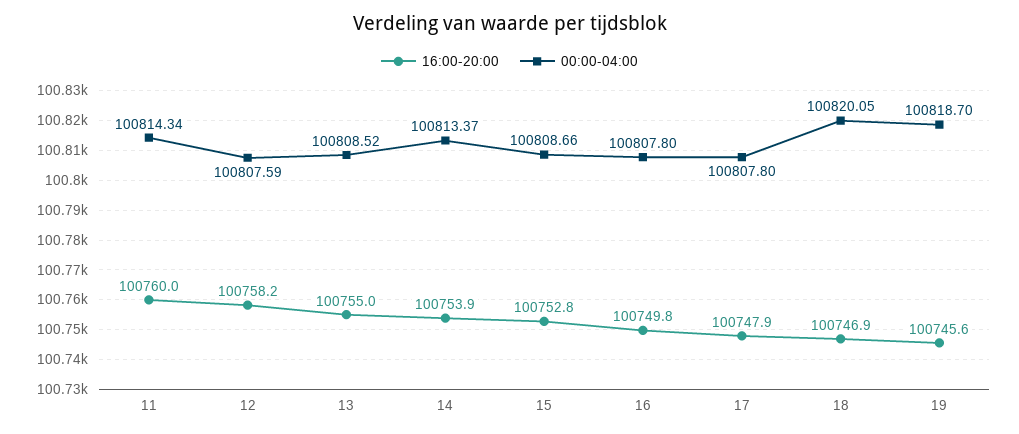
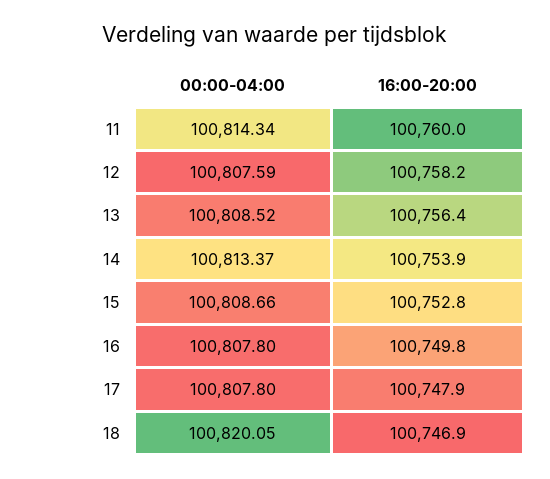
16:00-20:00, 13: 100755 -> 100756.4
16:00-20:00, 19: 100745.6 -> none
00:00-04:00, 19: 100818.7 -> none

